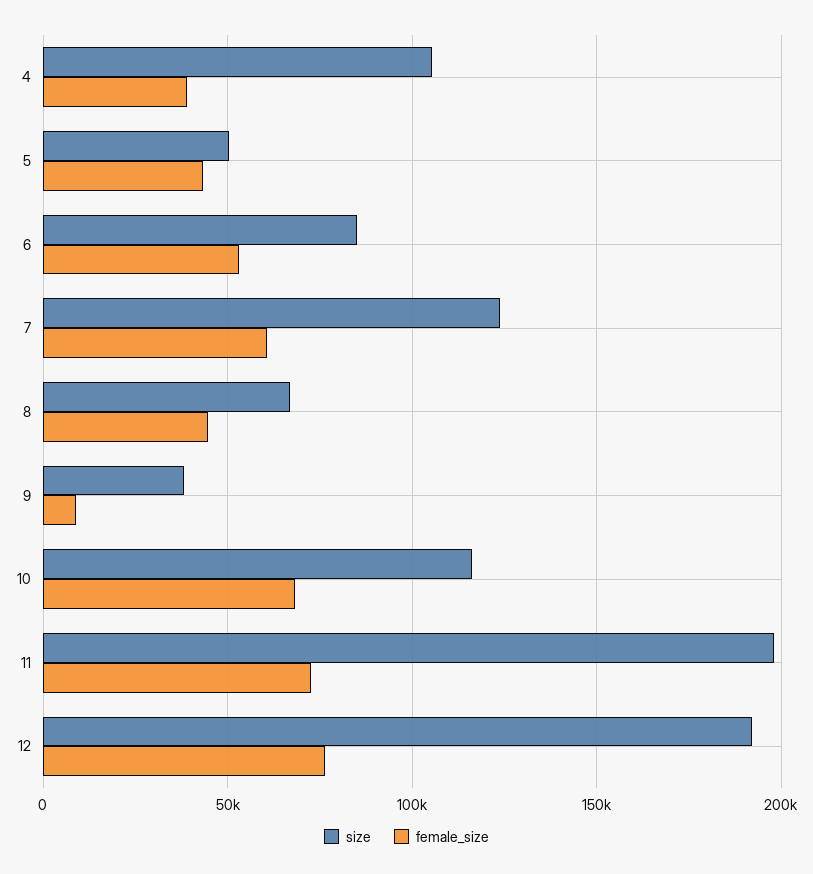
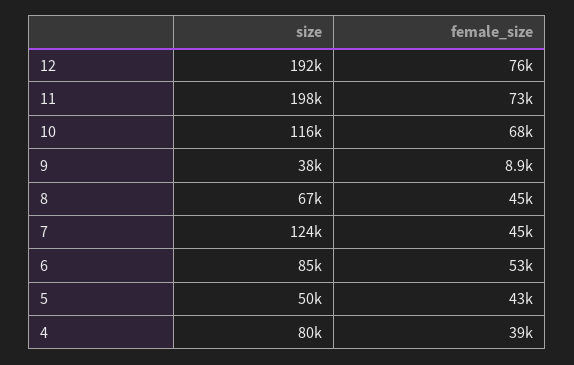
size, 4: 105000 -> 80000
female_size, 7: 60000 -> 45000

